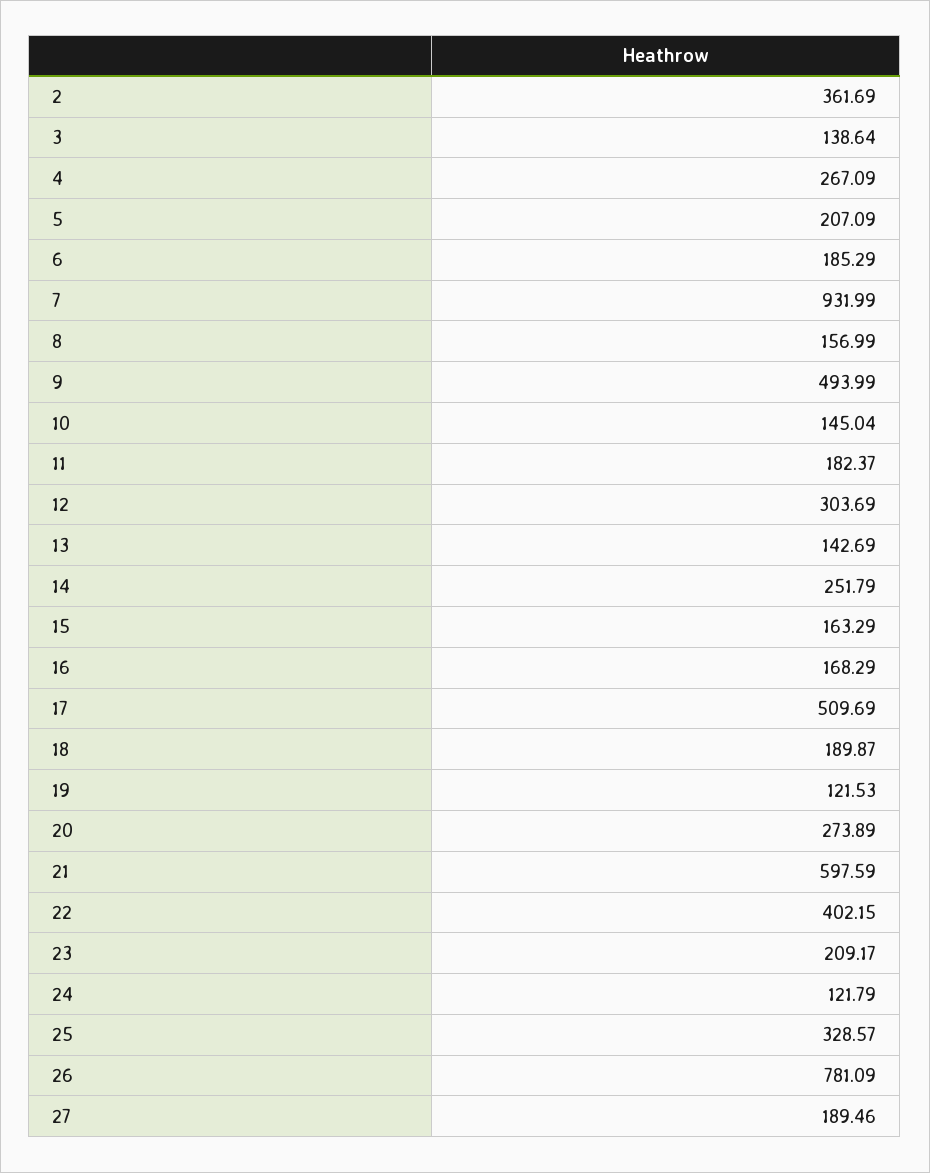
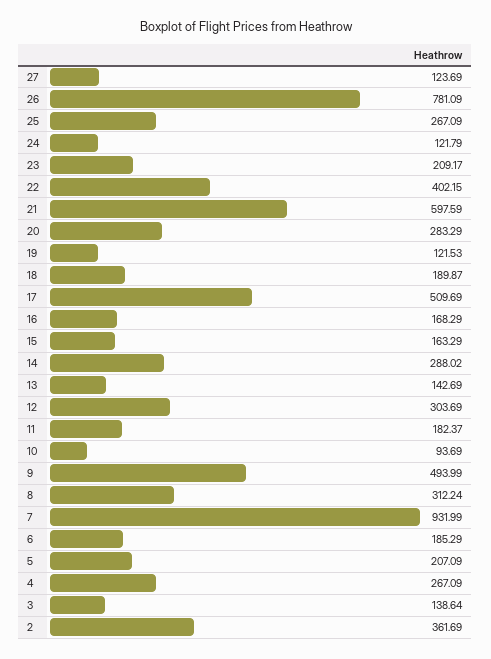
8: 156.99 -> 312.24
10: 145.04 -> 93.69
14: 251.79 -> 288.02
20: 273.89 -> 283.29
25: 328.57 -> 267.09
27: 189.46 -> 123.69

